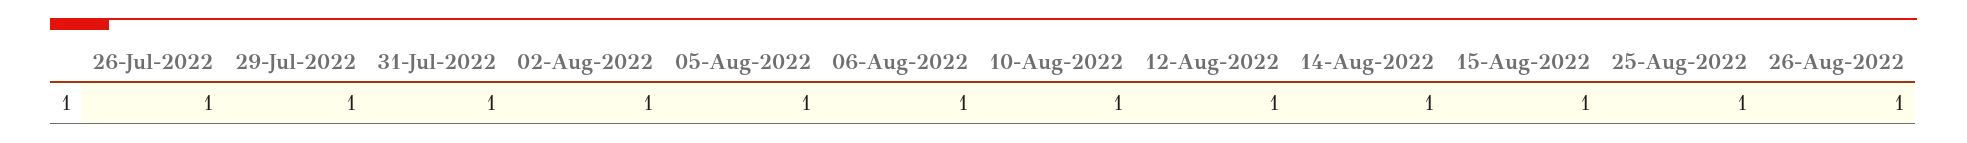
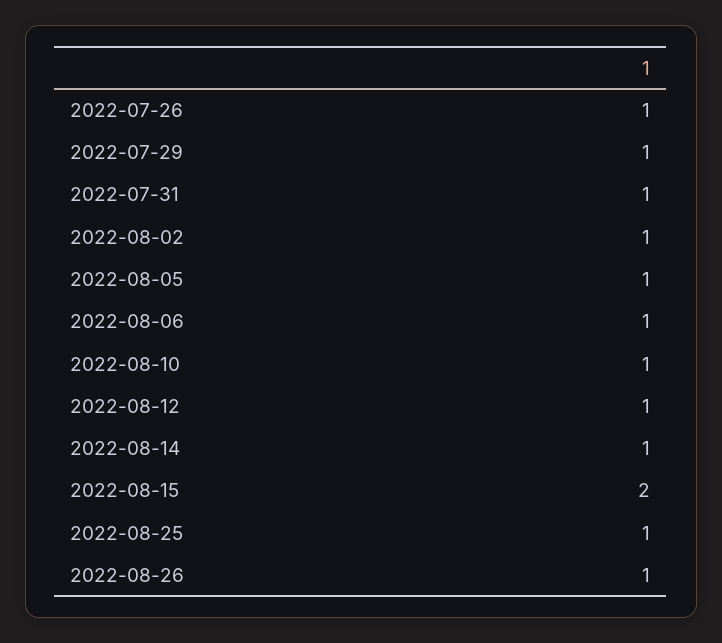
15-Aug-2022: 1 -> 2

